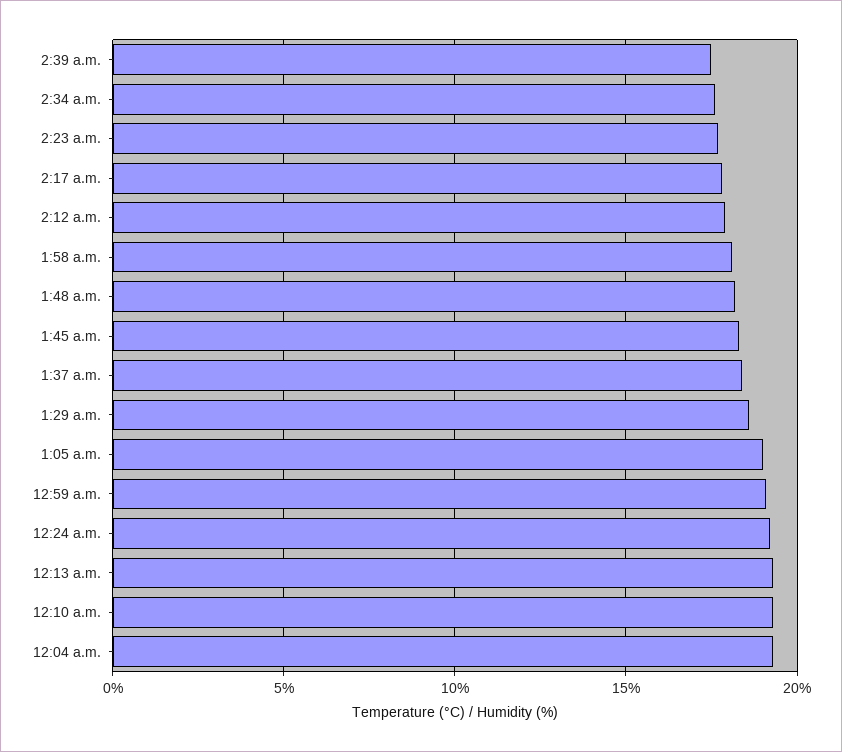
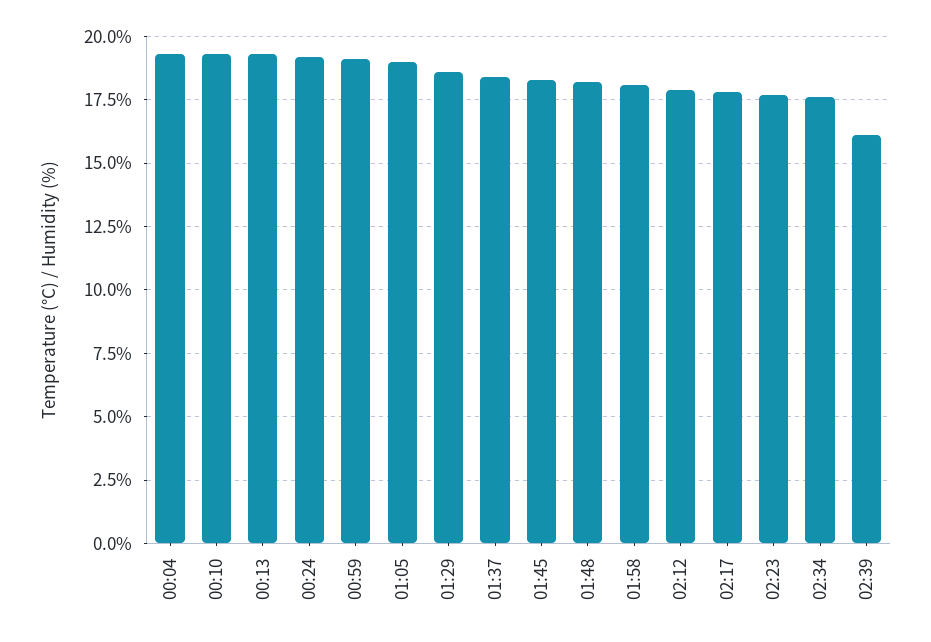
2:39 a.m.: 17.5 -> 16

